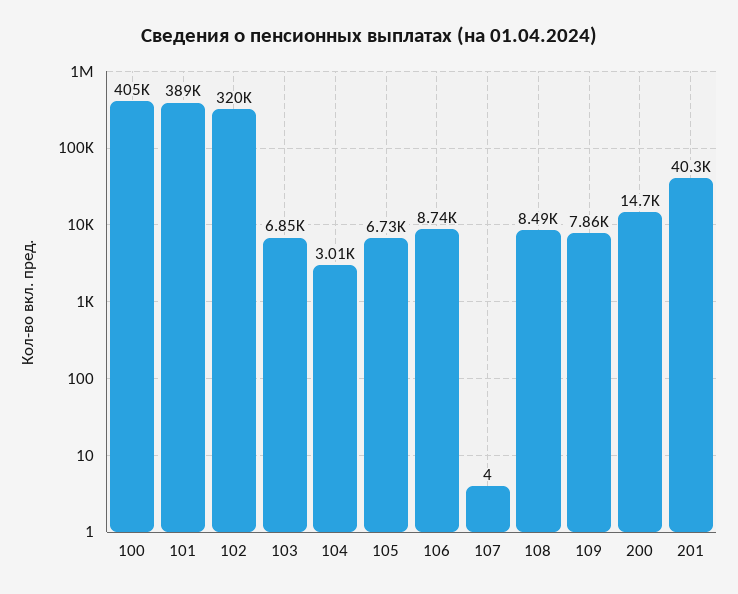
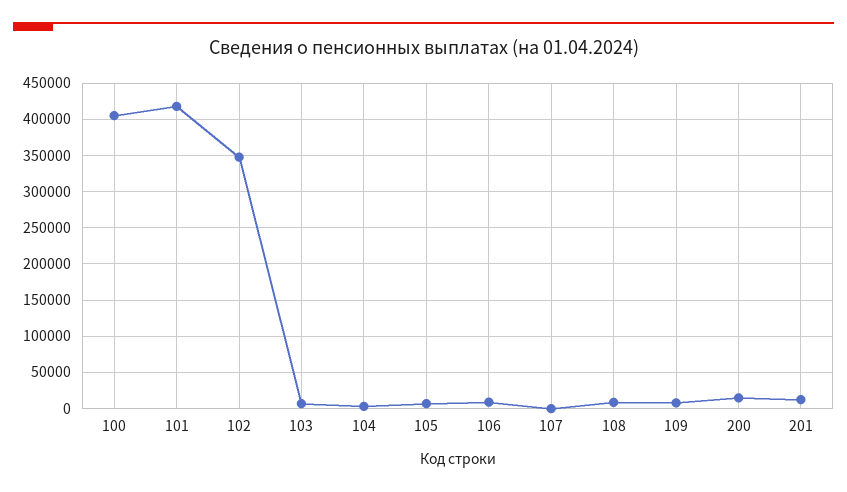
101: 389000 -> 420000
102: 320000 -> 350000
201: 40300 -> 10000

